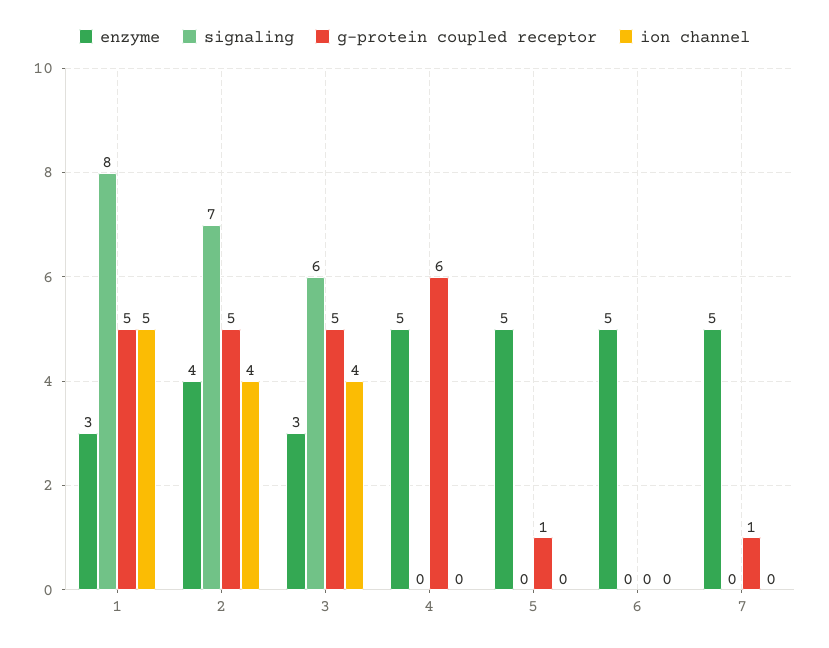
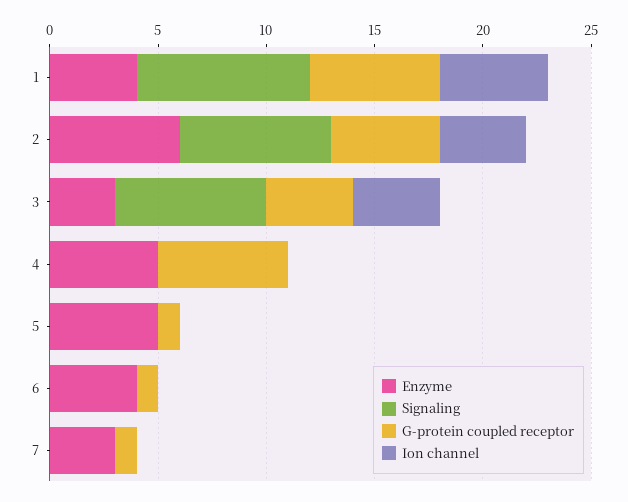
enzyme, 1: 3 -> 4
g-protein coupled receptor, 1: 5 -> 6
enzyme, 2: 4 -> 6
signaling, 3: 6 -> 7
g-protein coupled receptor, 3: 5 -> 4
enzyme, 6: 5 -> 4
g-protein coupled receptor, 6: 0 -> 1
enzyme, 7: 5 -> 3

